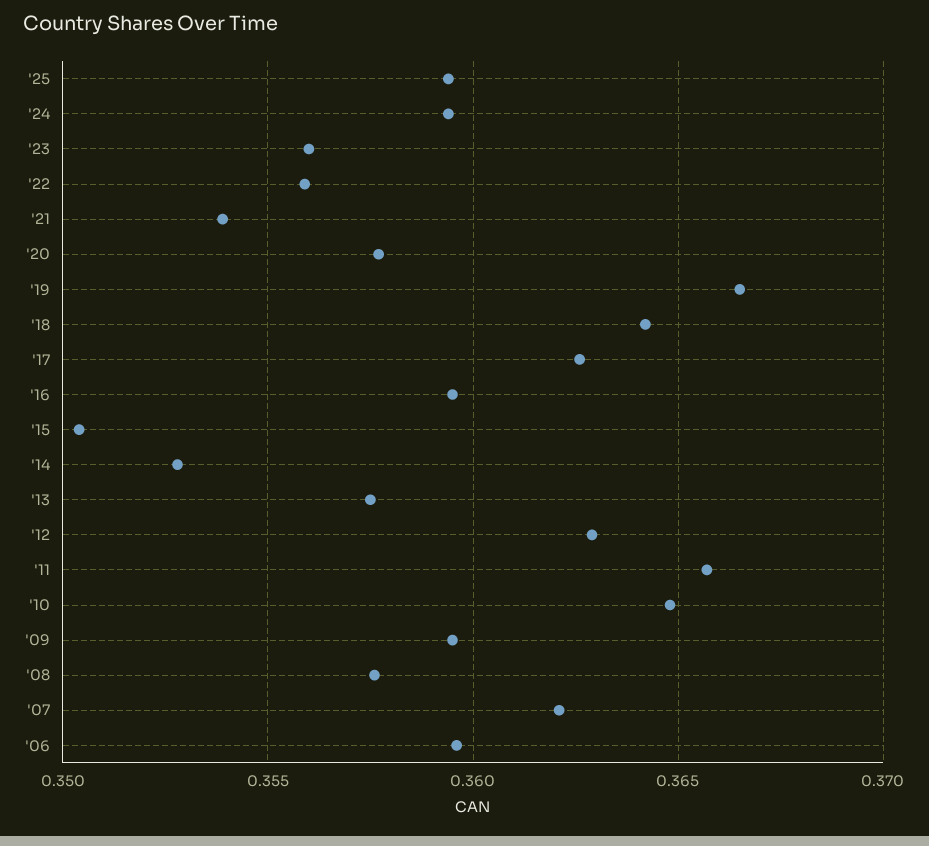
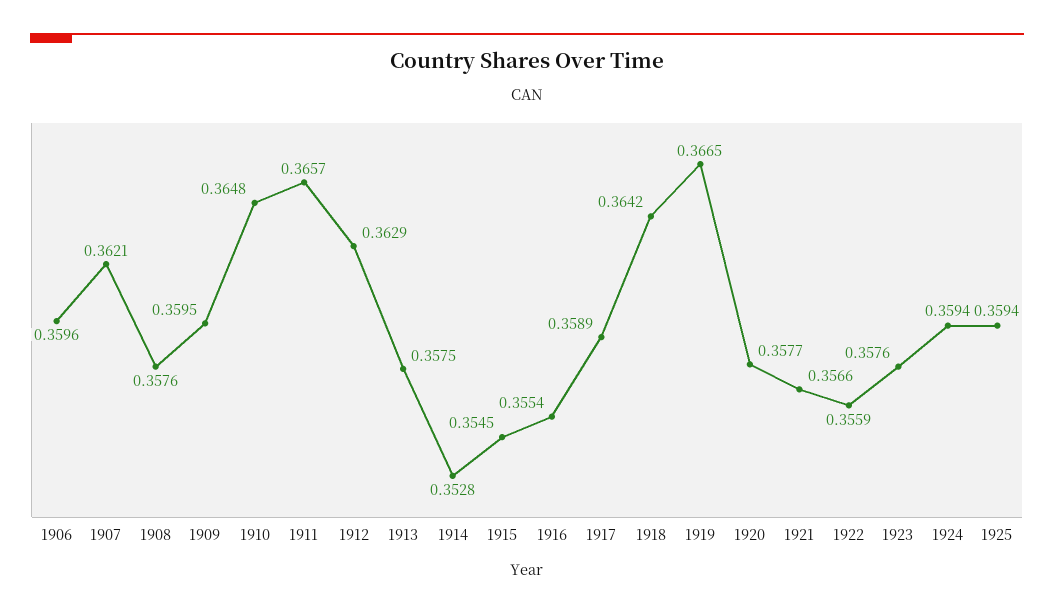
'23: 0.356 -> 0.3576
'21: 0.354 -> 0.3566
'17: 0.3625 -> 0.3589
'16: 0.3595 -> 0.3554
'15: 0.3505 -> 0.3545

